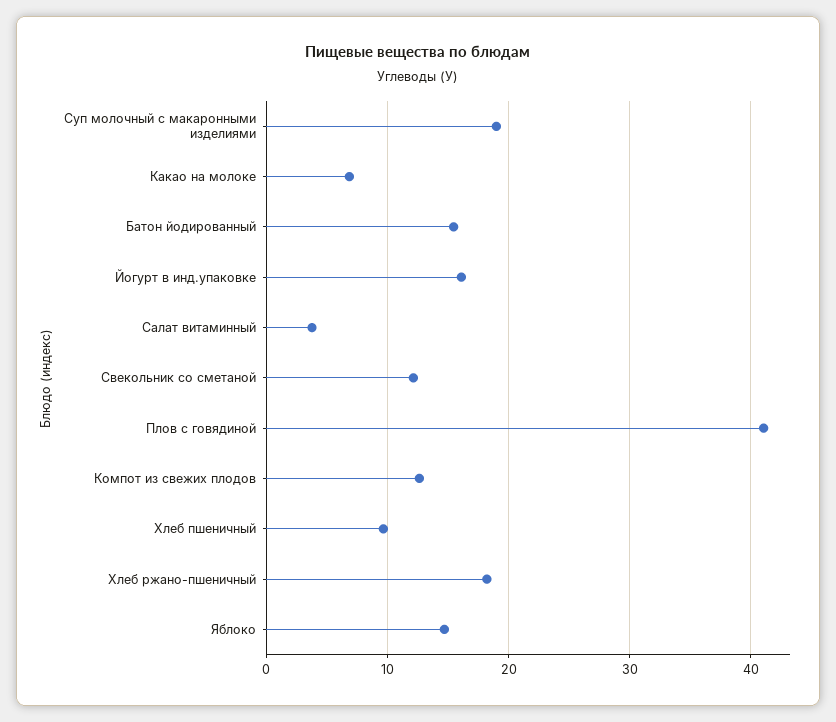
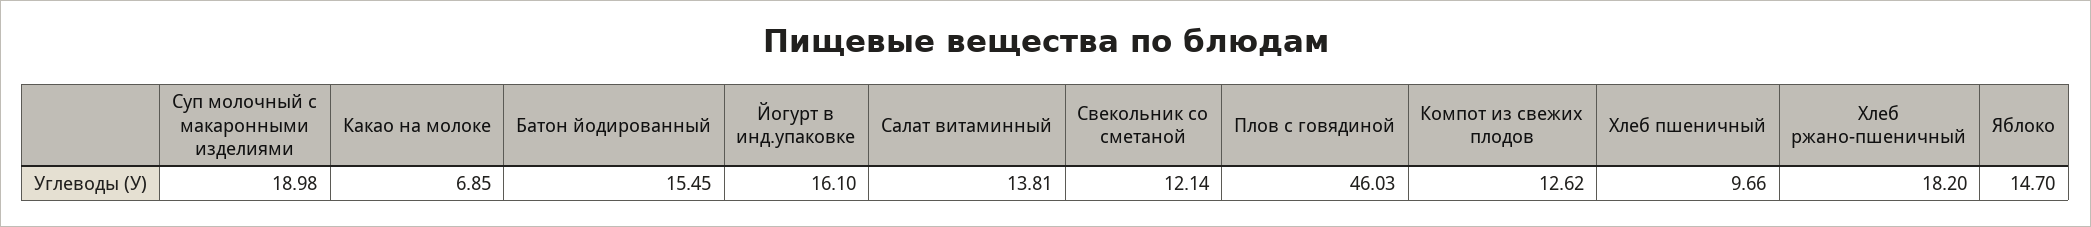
Салат витаминный: 4 -> 13.81
Плов с говядиной: 41 -> 46.03

